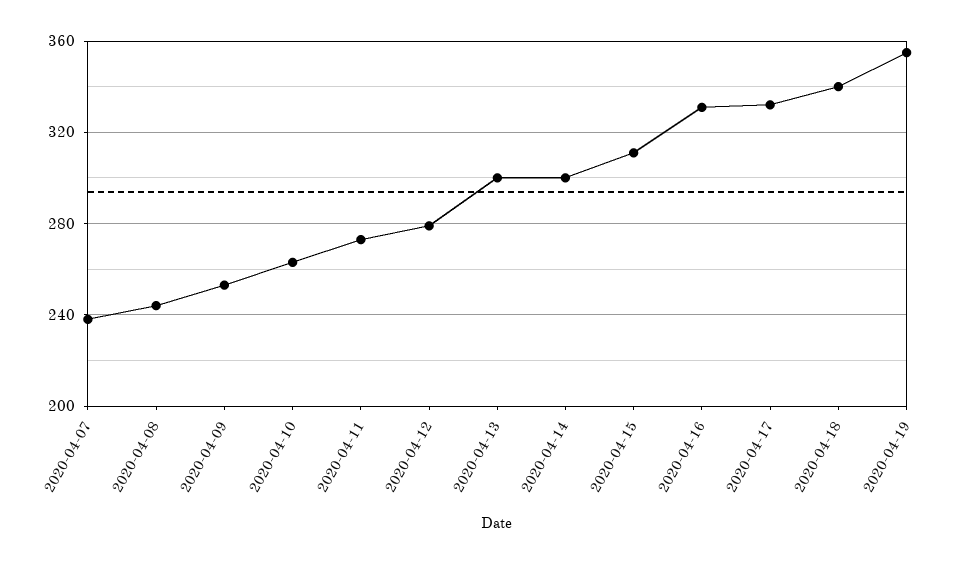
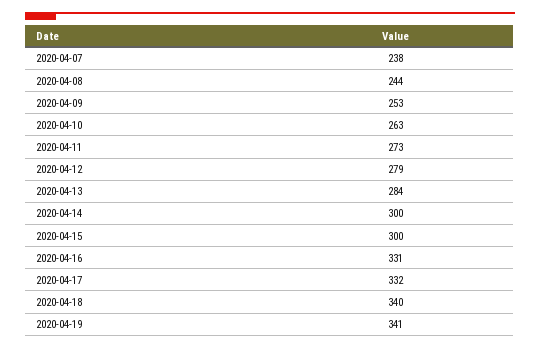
2020-04-13: 300 -> 284
2020-04-15: 310 -> 300
2020-04-19: 355 -> 341

